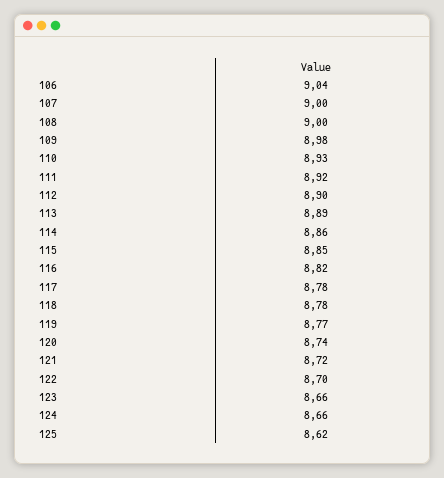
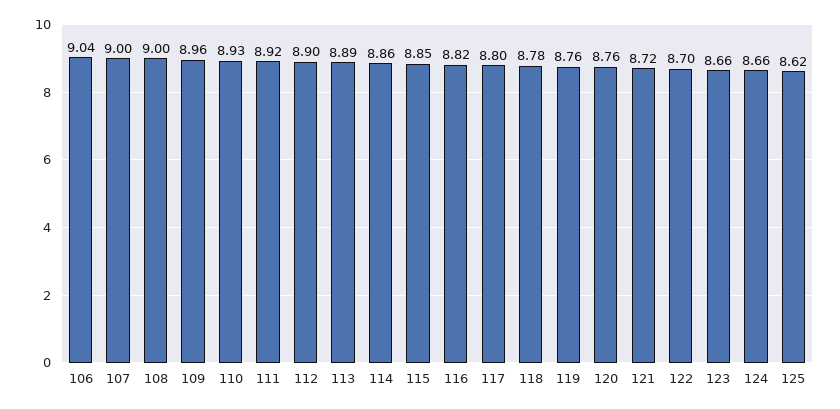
109: 8.98 -> 8.96
117: 8.78 -> 8.8
119: 8.77 -> 8.76
120: 8.74 -> 8.76

